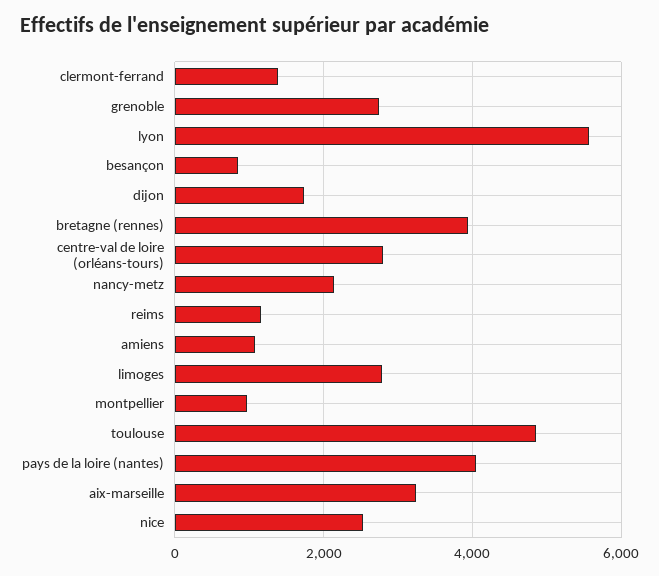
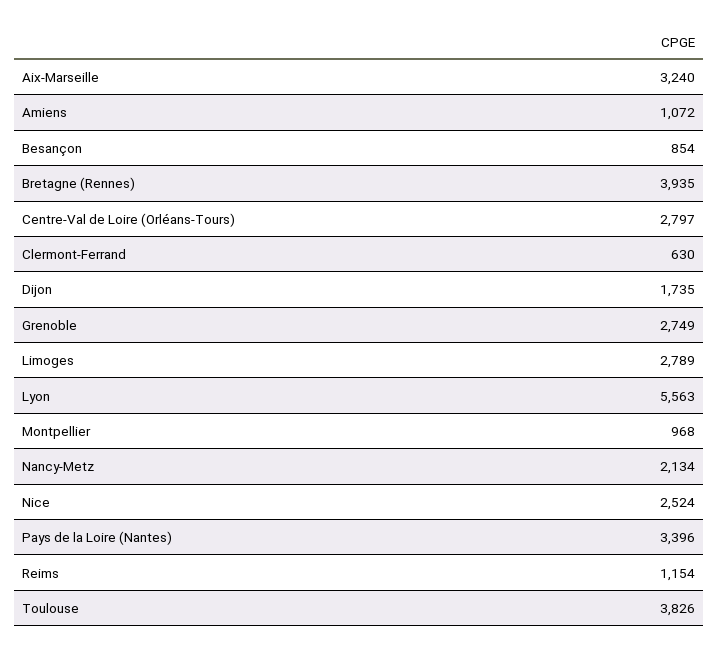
clermont-ferrand: 1400 -> 630
toulouse: 4800 -> 3826
pays de la loire (nantes): 4000 -> 3396

